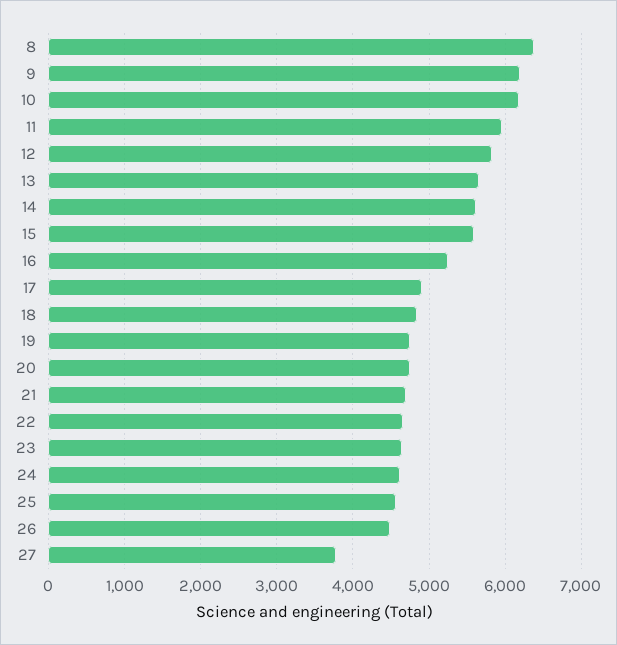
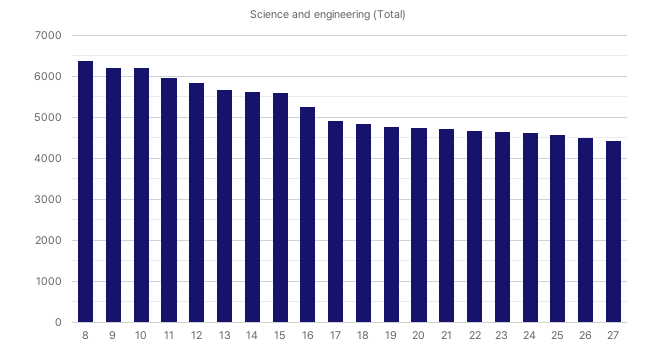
27: 3800 -> 4400

